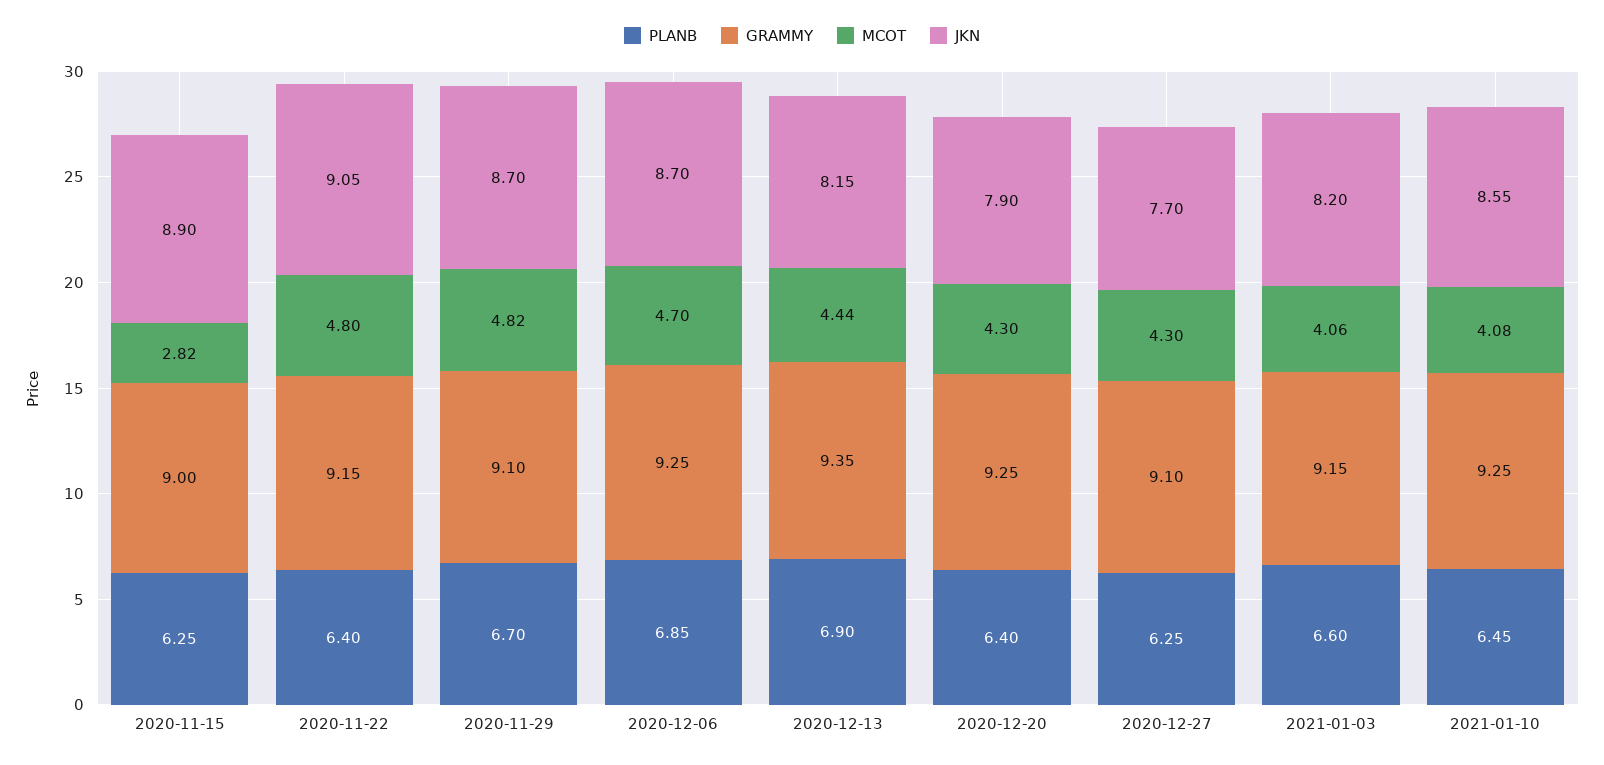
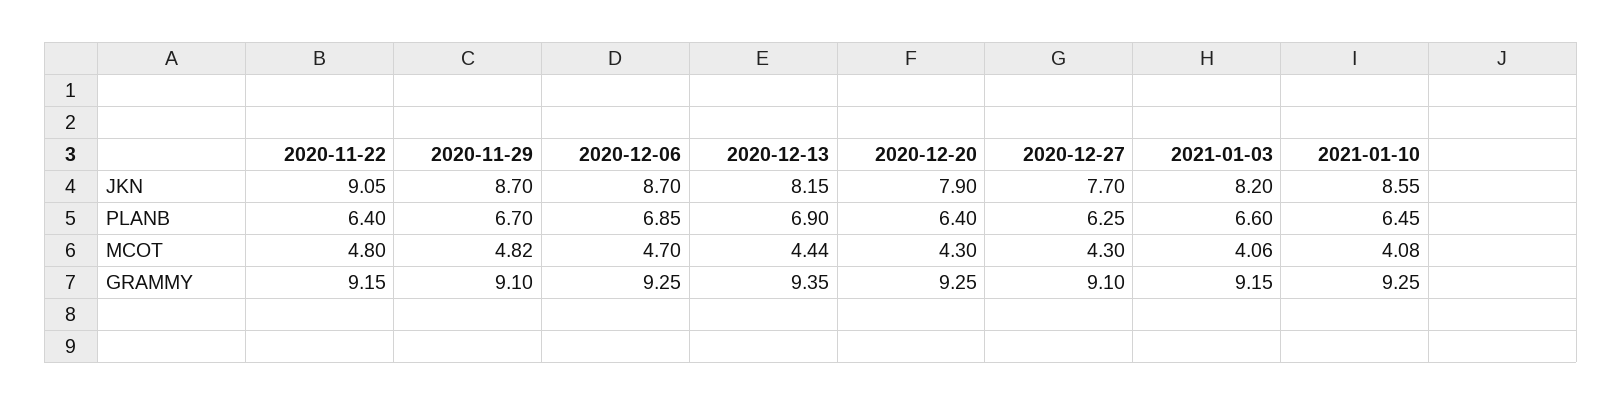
PLANB, 2020-11-15: 6.25 -> none
GRAMMY, 2020-11-15: 9 -> none
MCOT, 2020-11-15: 2.82 -> none
JKN, 2020-11-15: 8.9 -> none

